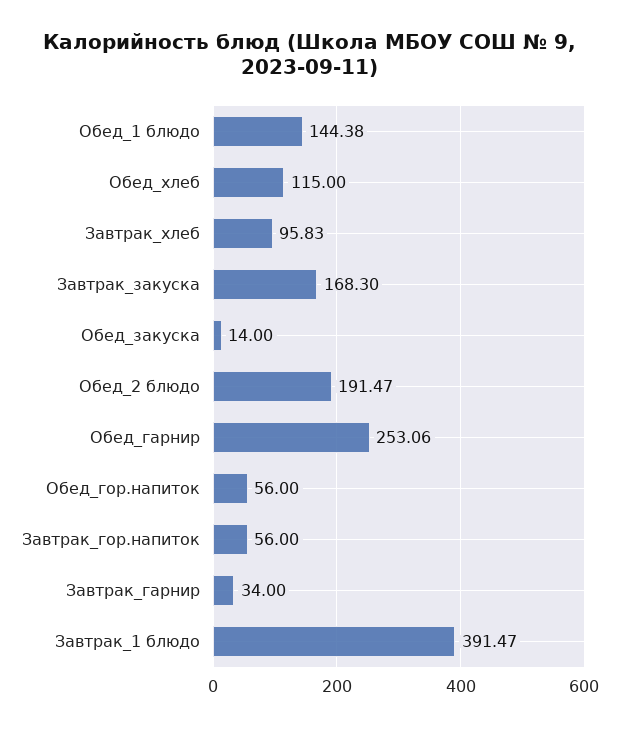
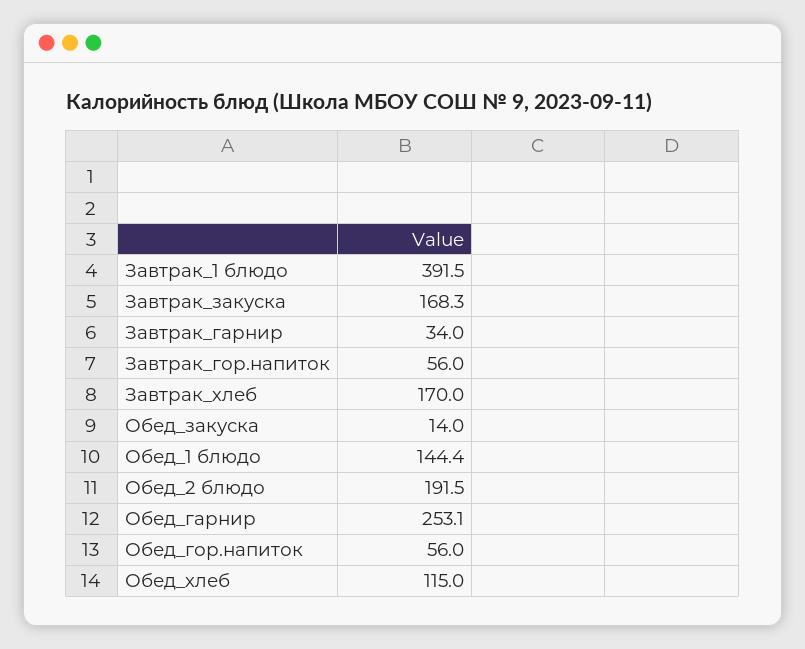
Завтрак_хлеб: 95.83 -> 170

